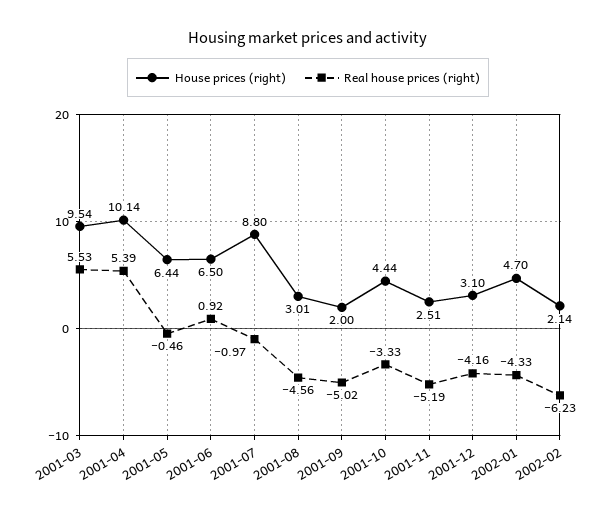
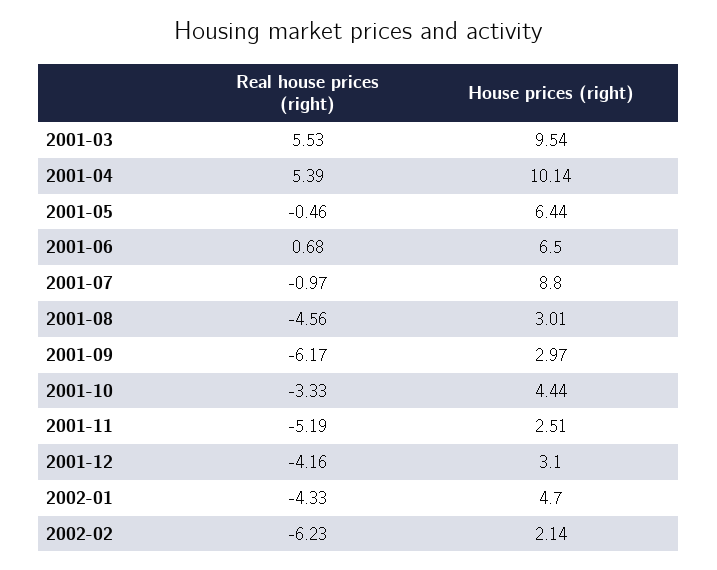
Real house prices (right), 2001-06: 0.92 -> 0.68
House prices (right), 2001-09: 2 -> 2.97
Real house prices (right), 2001-09: -5.02 -> -6.17

